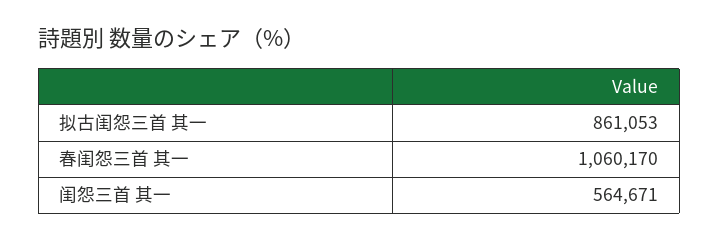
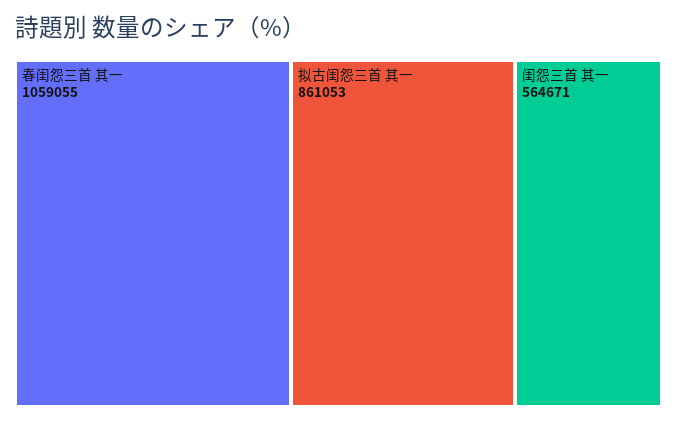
春闺怨三首 其一: 1060170 -> 1059055

